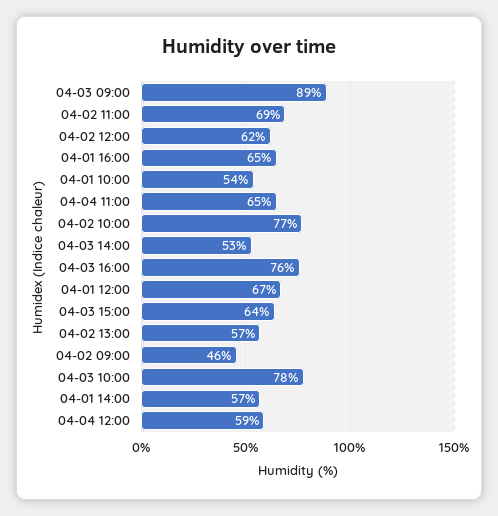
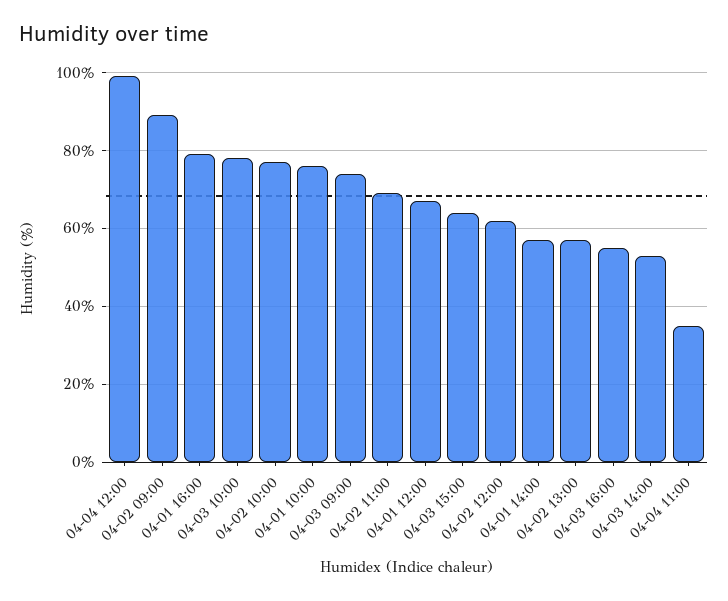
04-03 09:00: 89 -> 75
04-01 16:00: 65 -> 80
04-01 10:00: 54 -> 75
04-04 11:00: 65 -> 35
04-03 16:00: 76 -> 55
04-02 09:00: 46 -> 90
04-04 12:00: 59 -> 100

